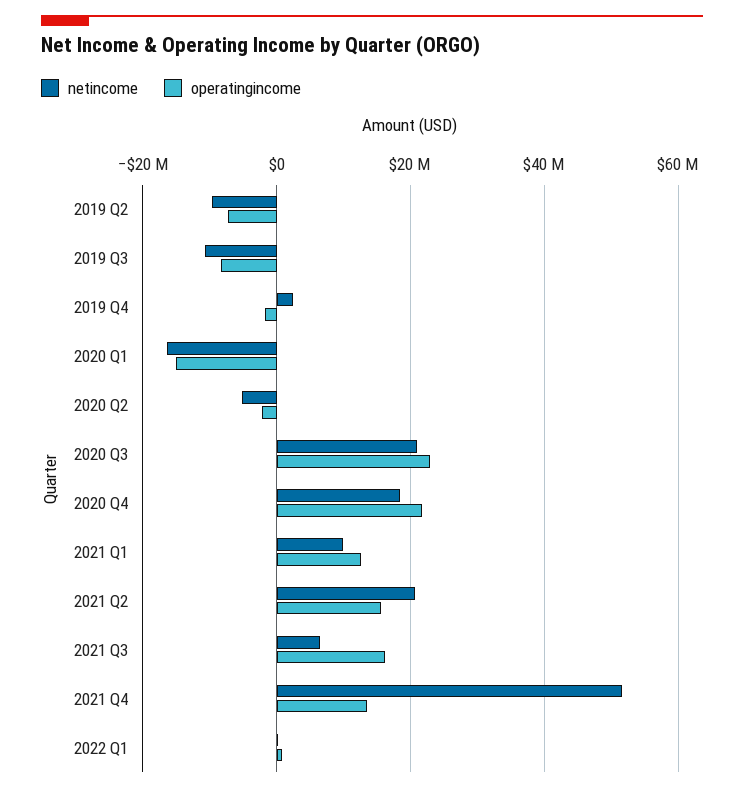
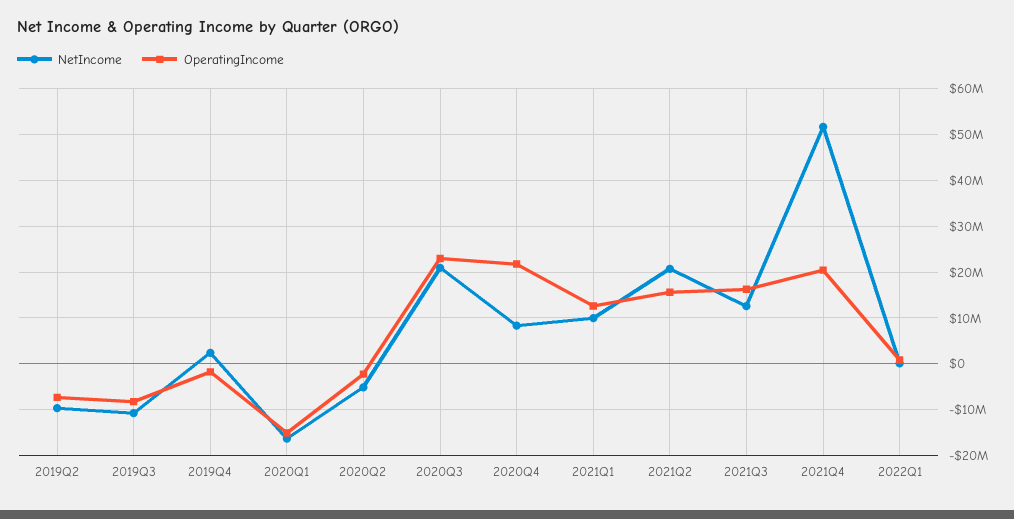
netincome, 2020 Q4: 18000000 -> 8000000
netincome, 2021 Q3: 6000000 -> 12000000
operatingincome, 2021 Q4: 14000000 -> 20000000

